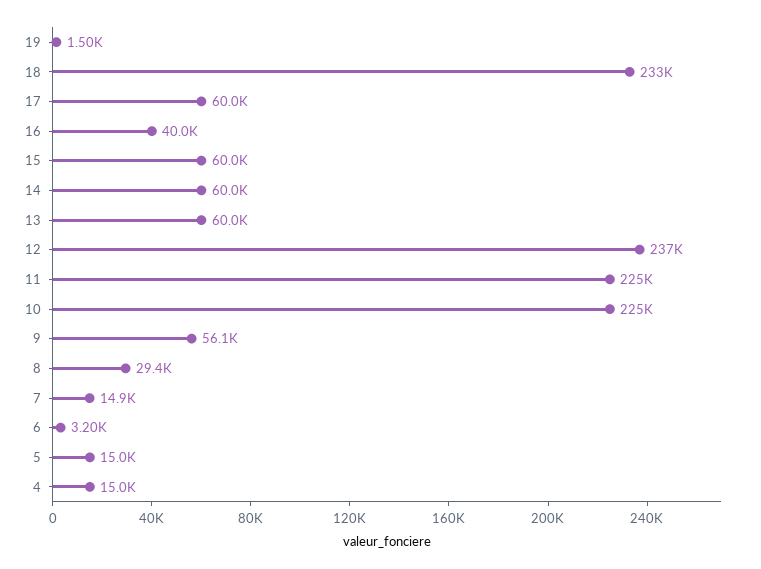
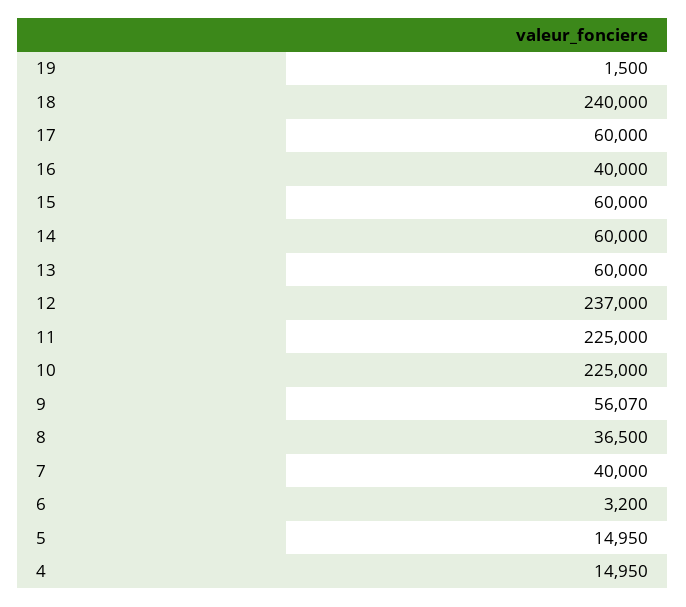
18: 233000 -> 240000
8: 29400 -> 36500
7: 14900 -> 40000

